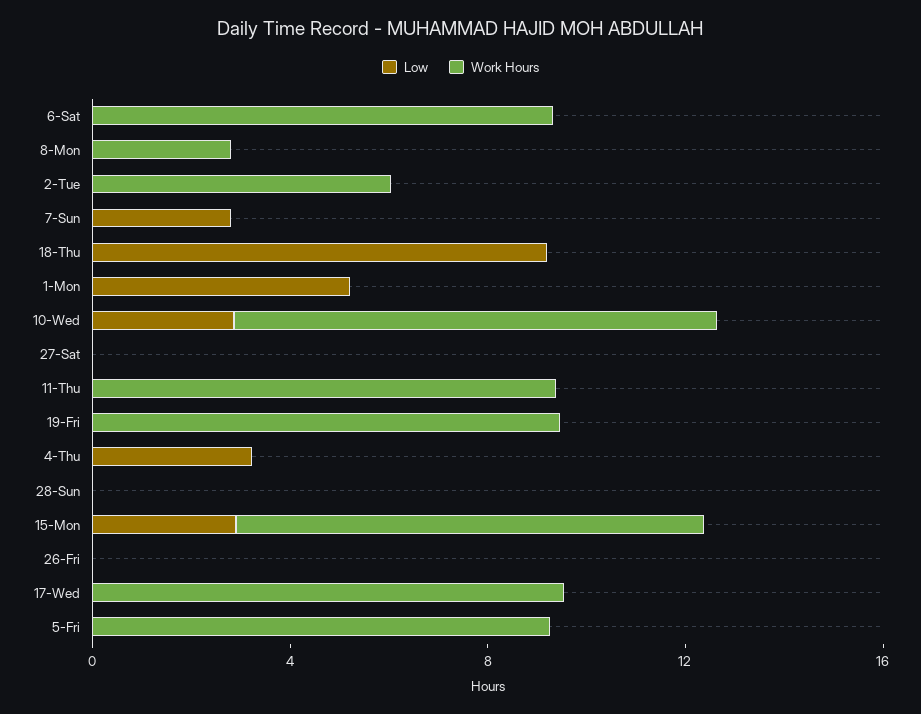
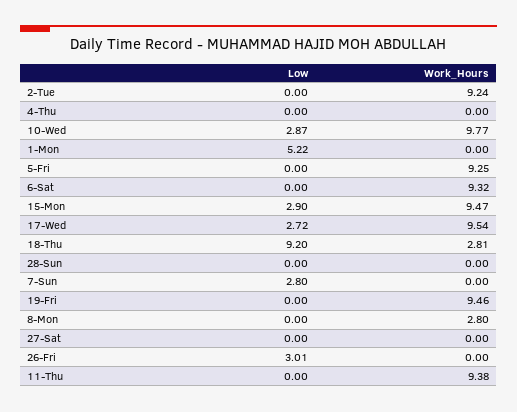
Work Hours, 2-Tue: 6 -> 9.24
Work Hours, 18-Thu: 0 -> 2.81
Low, 4-Thu: 3 -> 0
Low, 26-Fri: 0 -> 3.01
Low, 17-Wed: 0 -> 2.72

